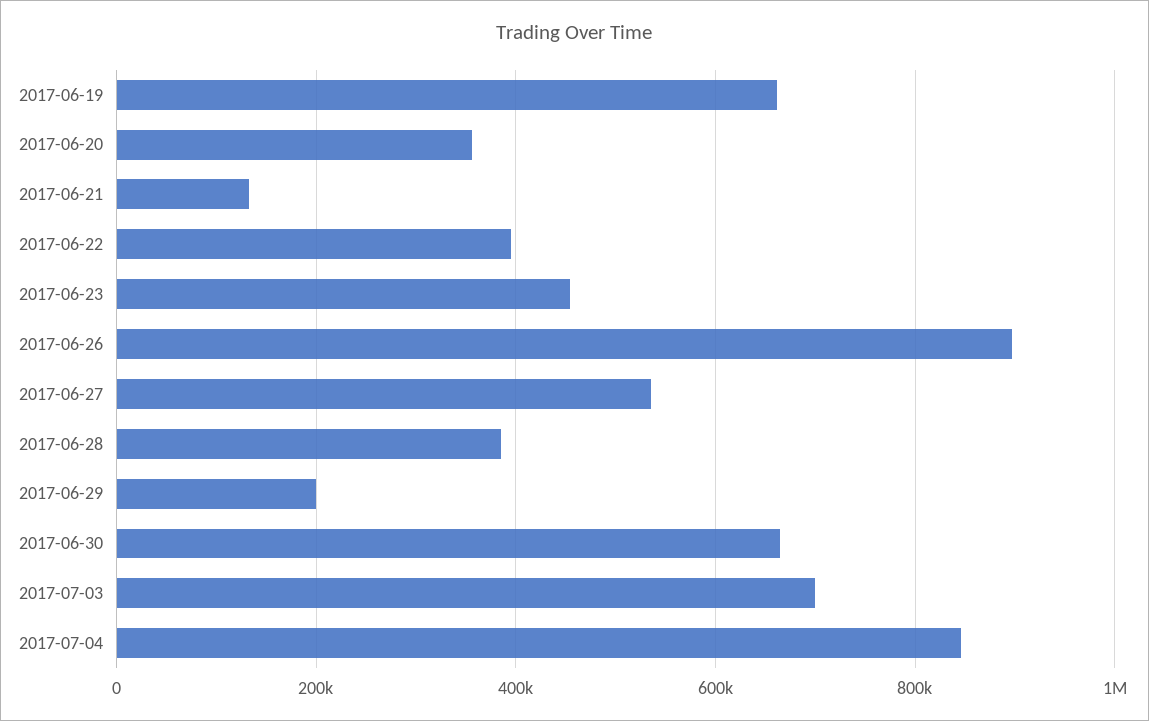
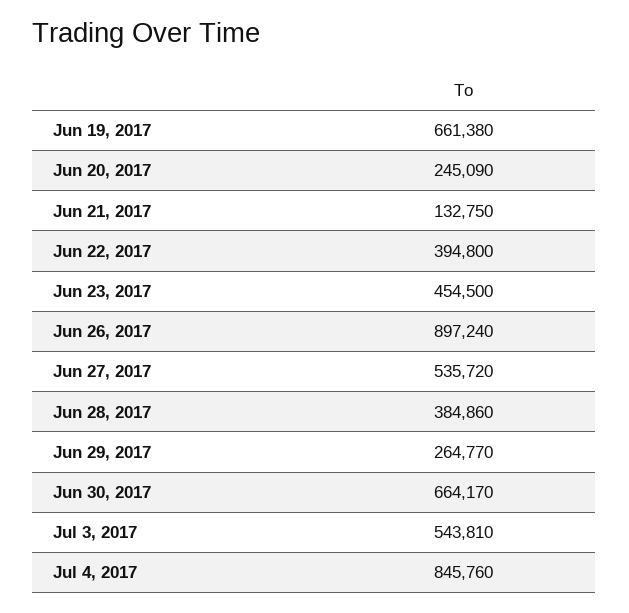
2017-06-20: 360000 -> 245090
2017-06-29: 200000 -> 264770
2017-07-03: 700000 -> 543810

